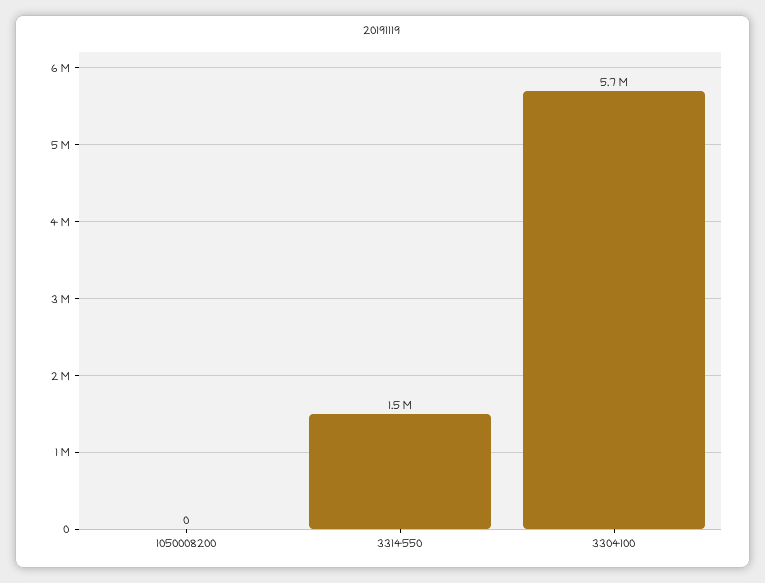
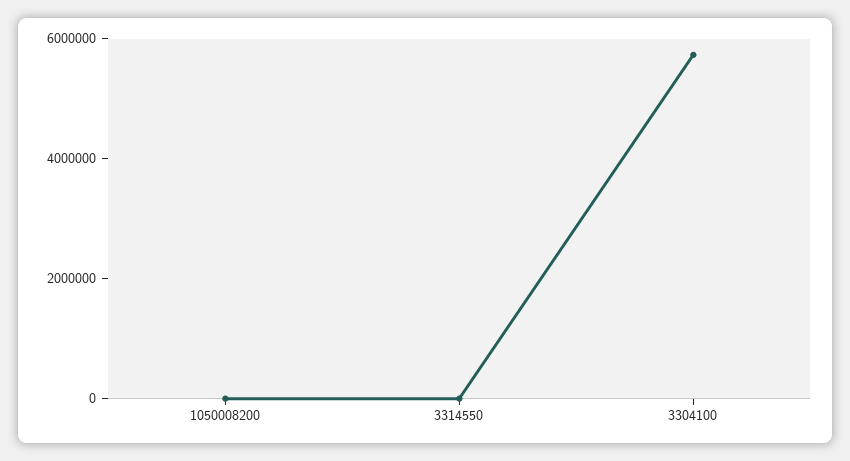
3314550: 1500000 -> 0

